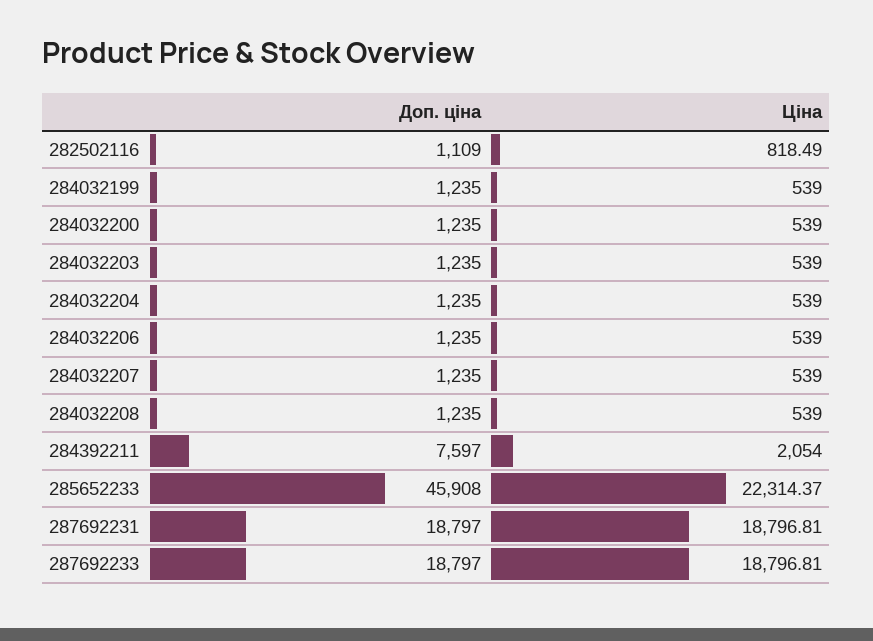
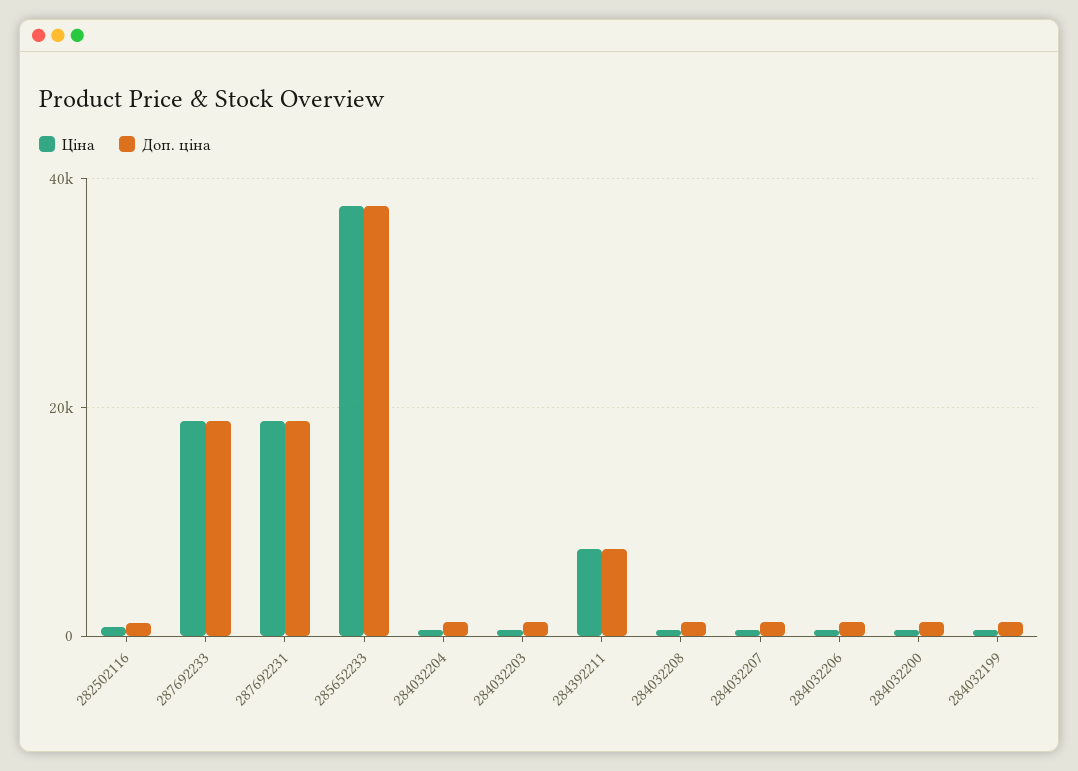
Ціна, 284392211: 2054 -> 8000
Доп. ціна, 285652233: 45908 -> 38000
Ціна, 285652233: 22314.37 -> 38000

